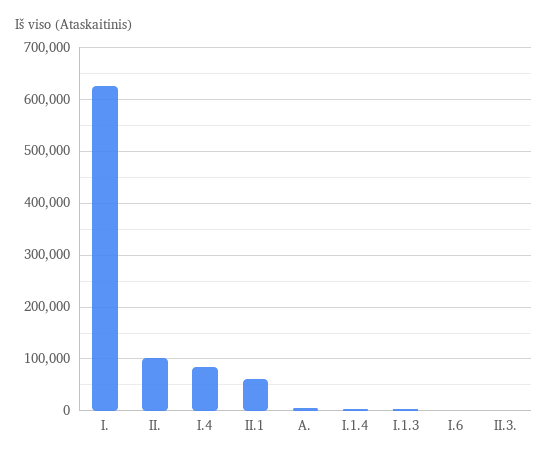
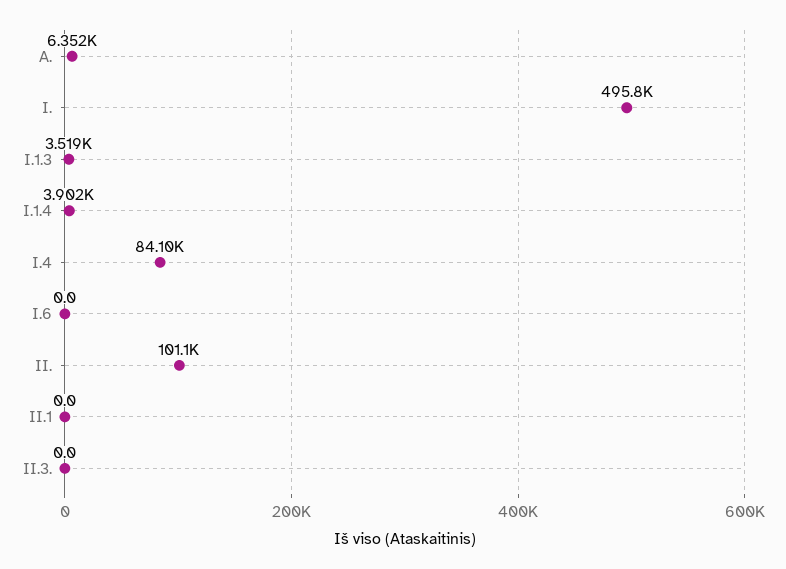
I.: 620000 -> 495800
II.1: 60000 -> 0

